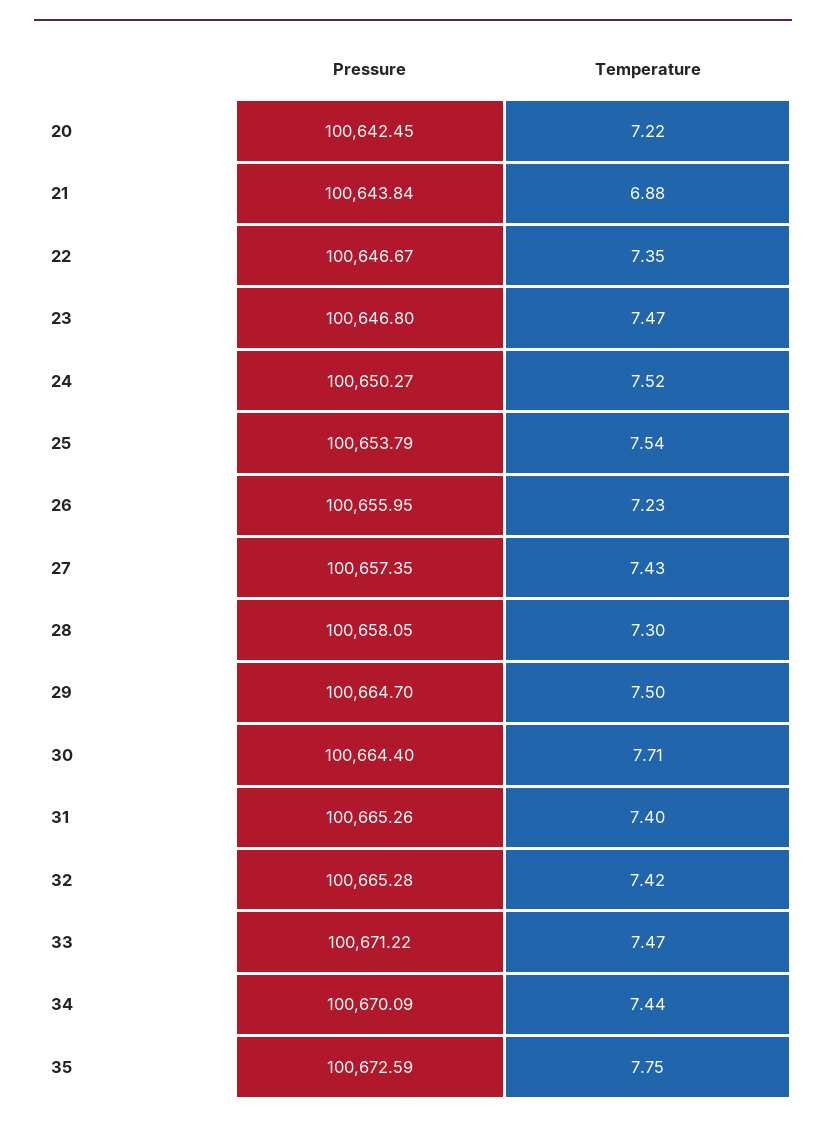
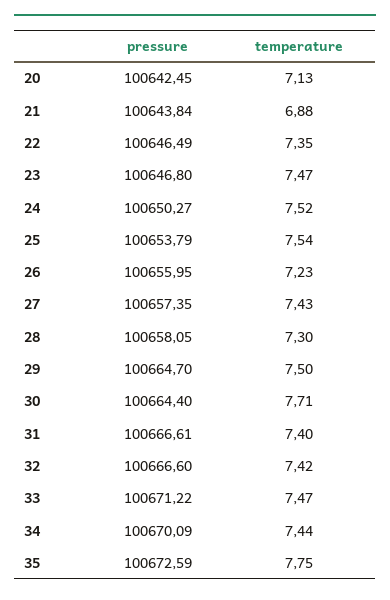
Temperature, 20: 7.22 -> 7.13
Pressure, 22: 100646.67 -> 100646.49
Pressure, 31: 100665.26 -> 100666.61
Pressure, 32: 100665.28 -> 100666.6

